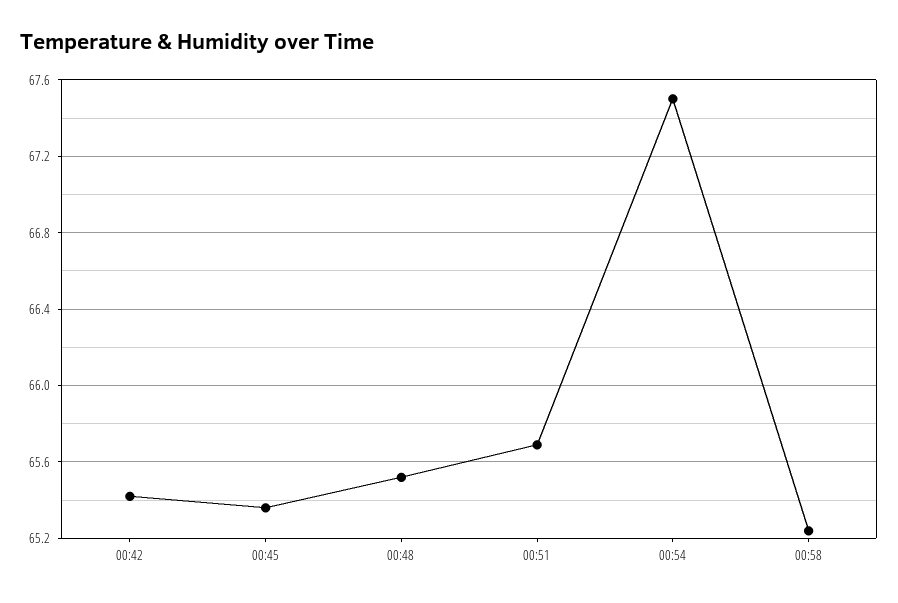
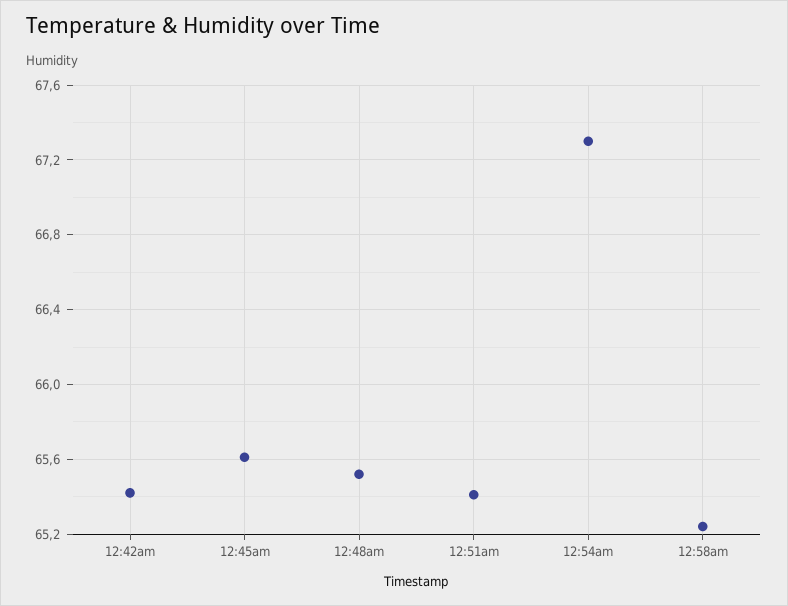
00:45: 65.35 -> 65.6
00:51: 65.7 -> 65.4
00:54: 67.5 -> 67.3

